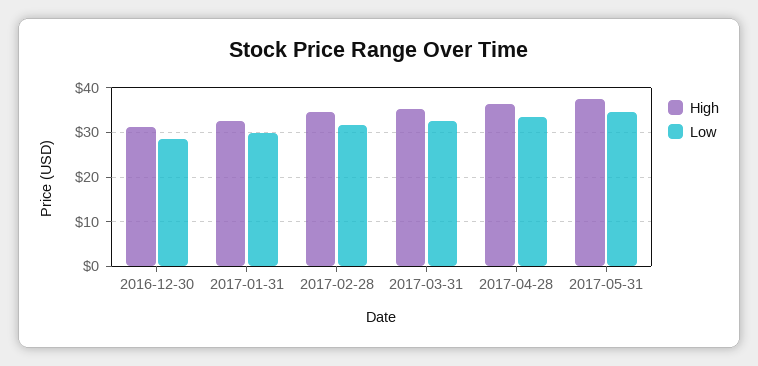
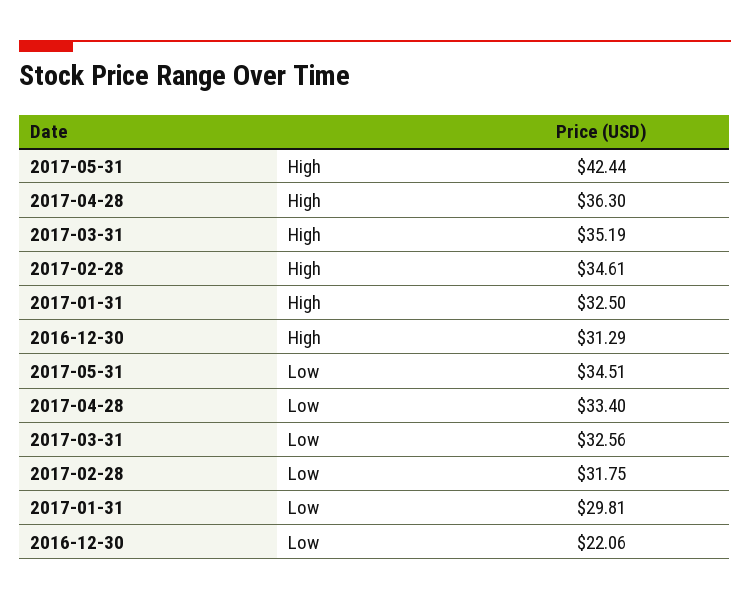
Low, 2016-12-30: 28 -> 22.06
High, 2017-05-31: 38 -> 42.44

